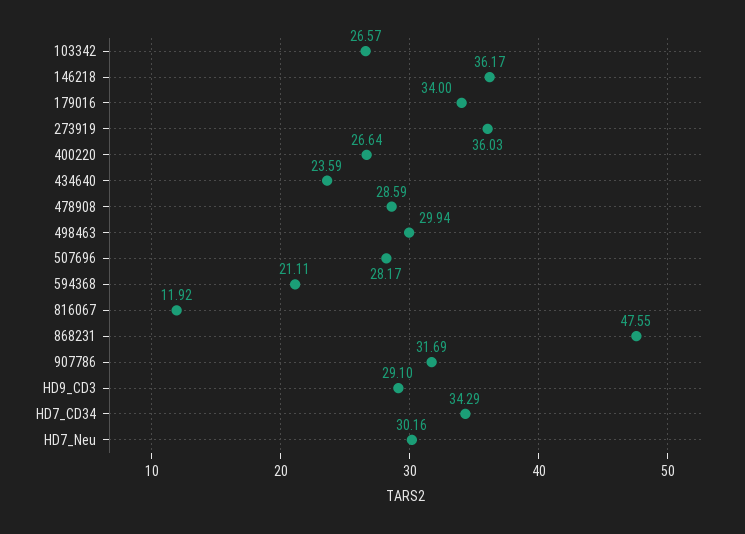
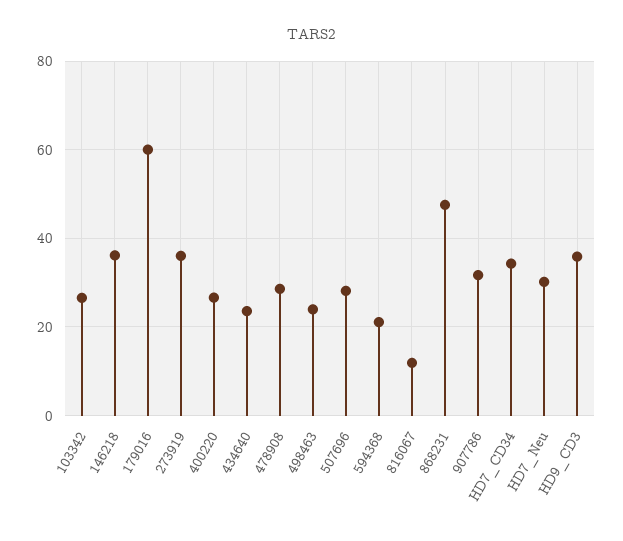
179016: 34 -> 60
498463: 29.94 -> 24
HD9_CD3: 29.1 -> 36

